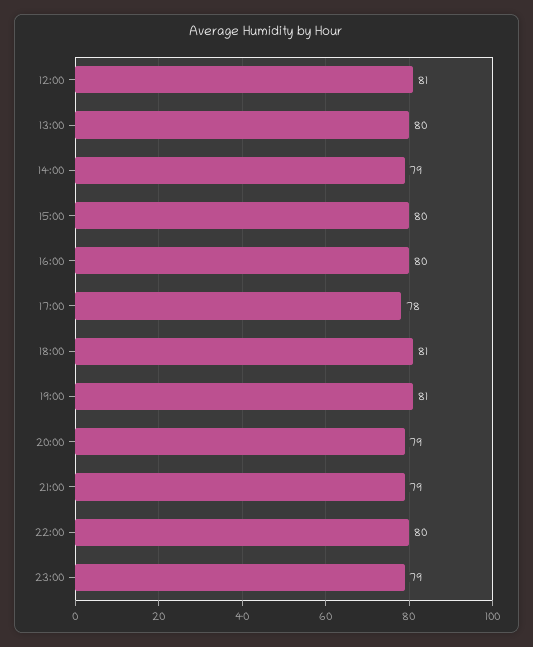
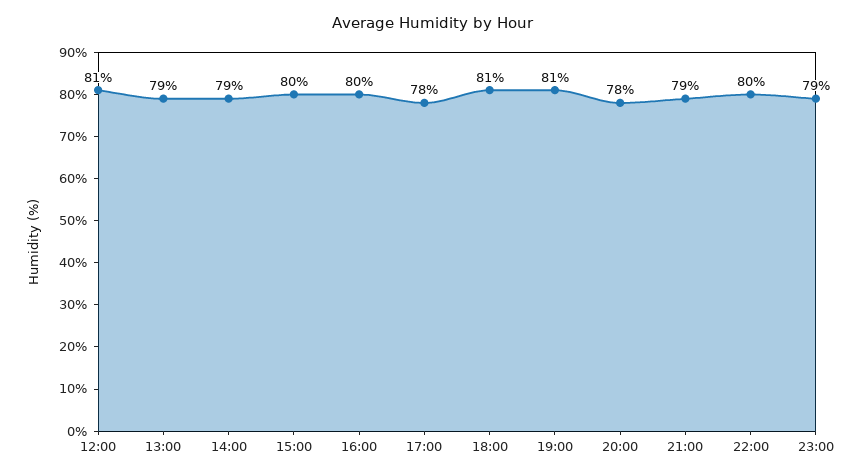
13:00: 80 -> 79
20:00: 79 -> 78

